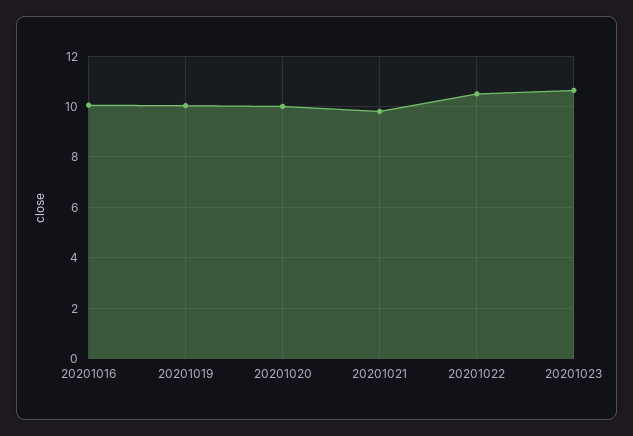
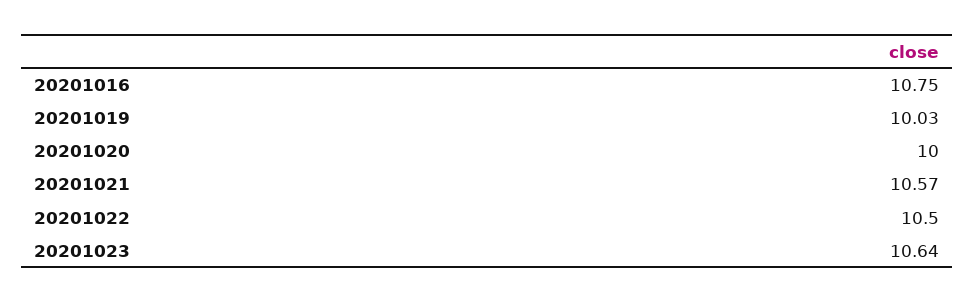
20201016: 10 -> 10.75
20201021: 9.75 -> 10.57

